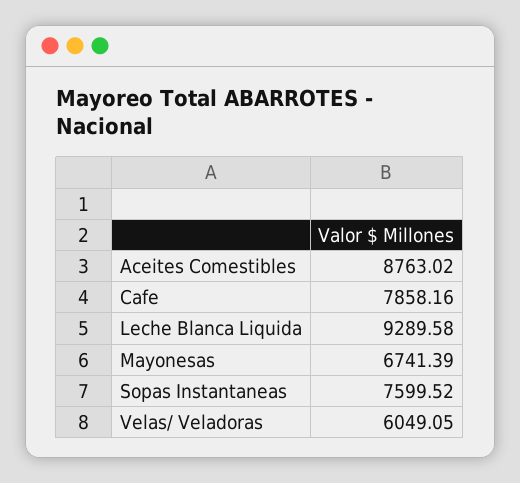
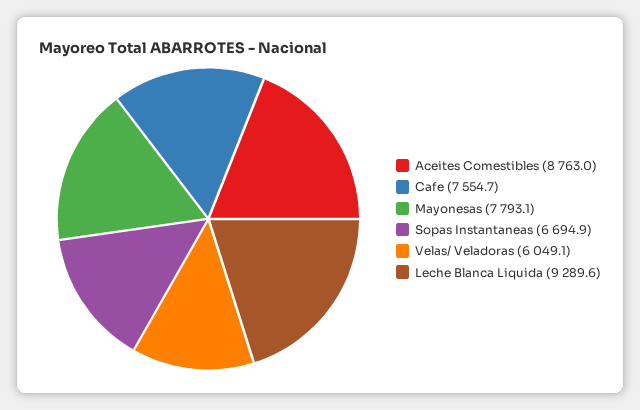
Cafe: 7858.16 -> 7554.7
Mayonesas: 6741.39 -> 7793.1
Sopas Instantaneas: 7599.52 -> 6694.9

